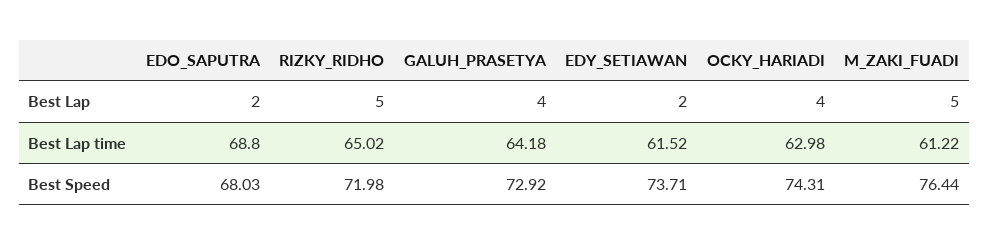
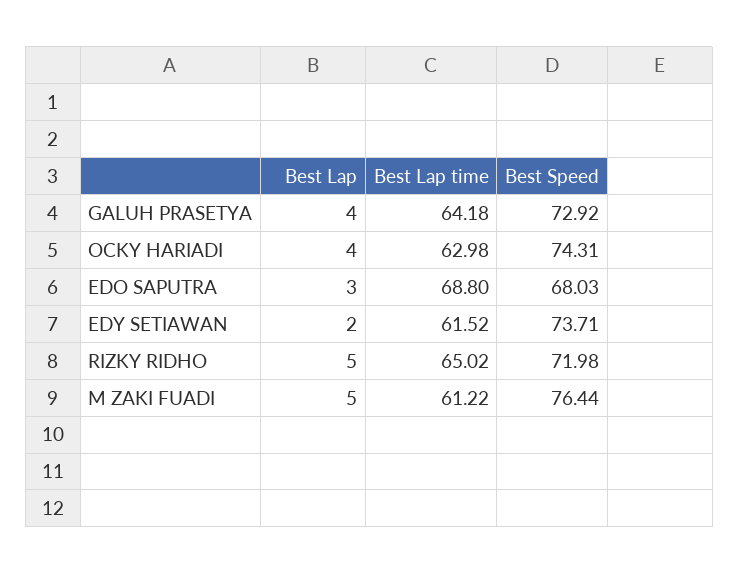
EDO_SAPUTRA, Best Lap: 2 -> 3

